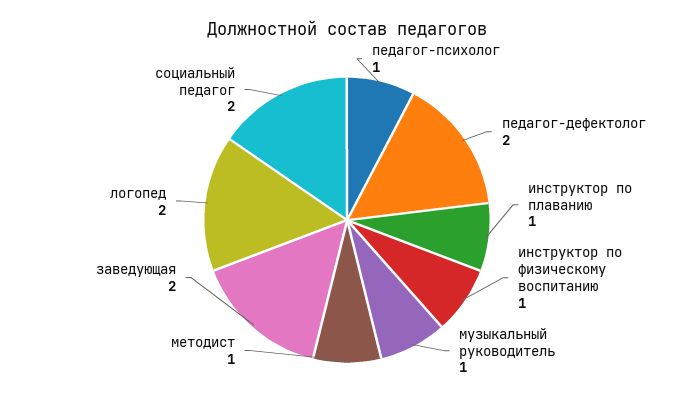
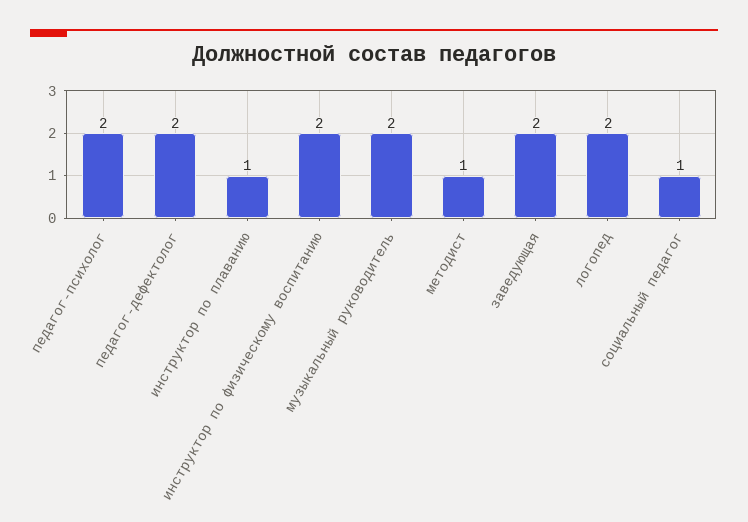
педагог-психолог: 1 -> 2
инструктор по физическому воспитанию: 1 -> 2
музыкальный руководитель: 1 -> 2
социальный педагог: 2 -> 1

